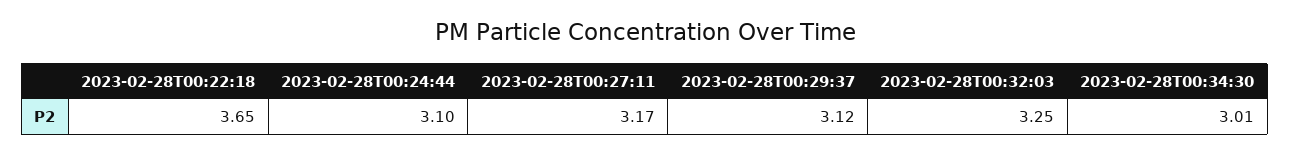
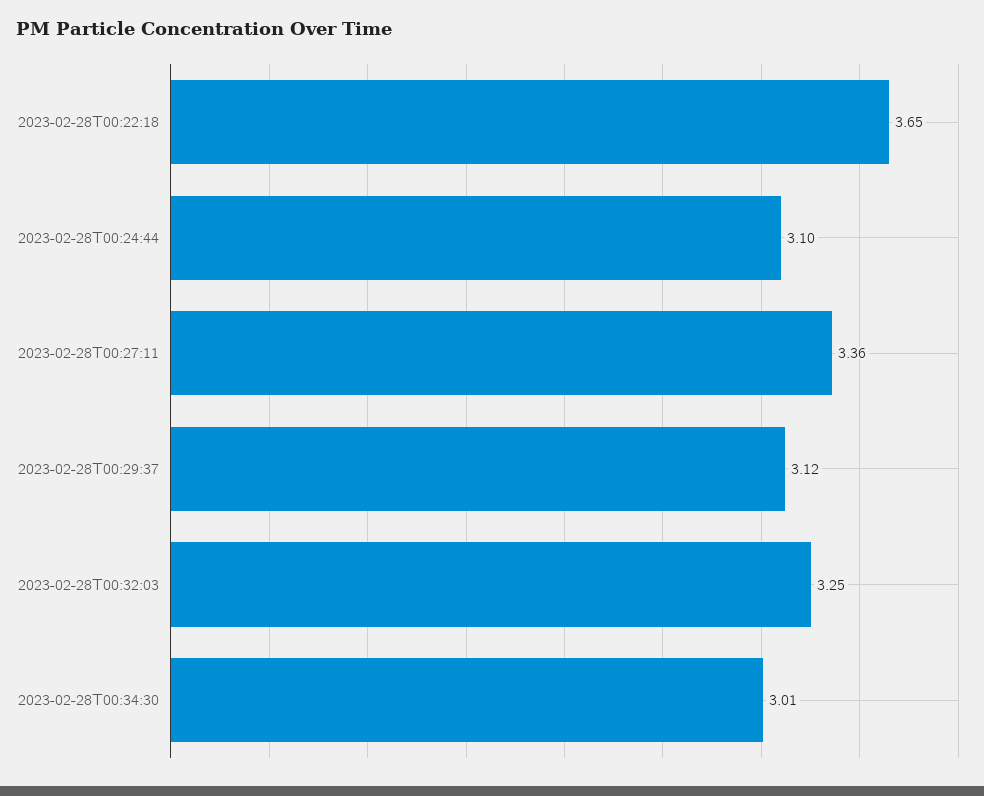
2023-02-28T00:27:11: 3.17 -> 3.36

